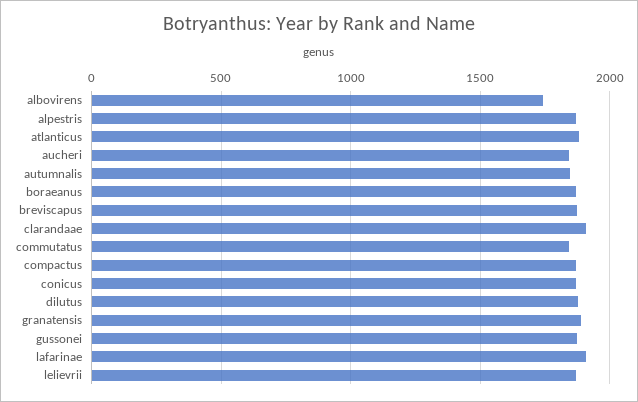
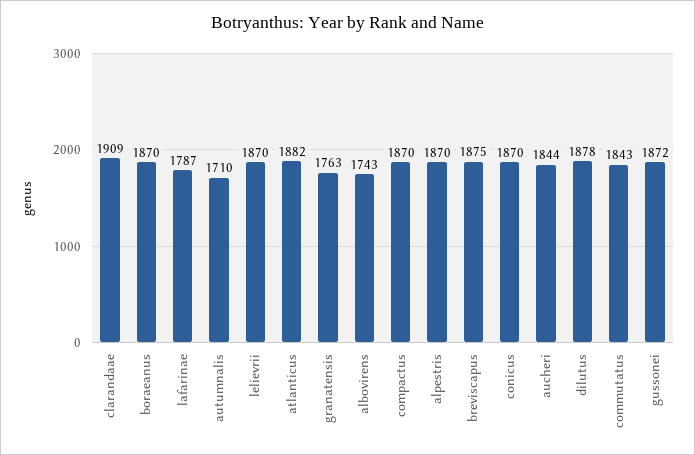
autumnalis: 1850 -> 1710
granatensis: 1900 -> 1763
lafarinae: 1900 -> 1787

